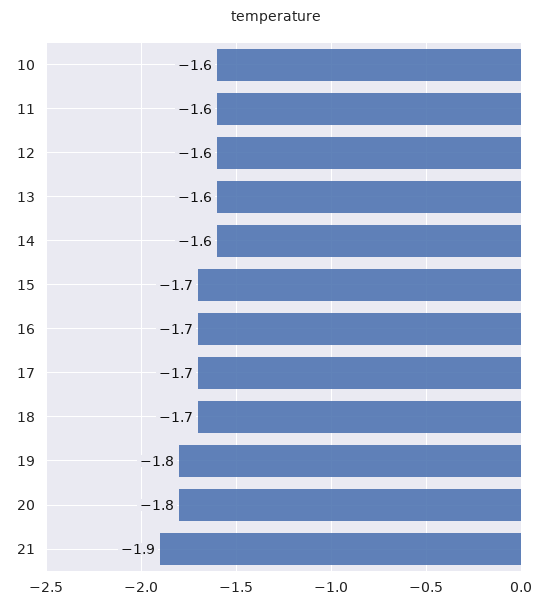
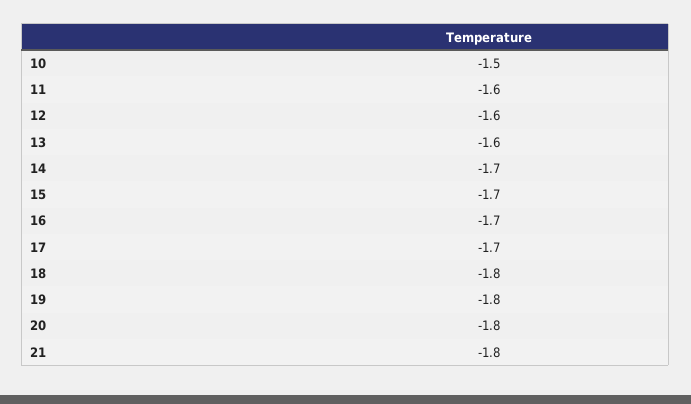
10: -1.6 -> -1.5
14: -1.6 -> -1.7
18: -1.7 -> -1.8
21: -1.9 -> -1.8

